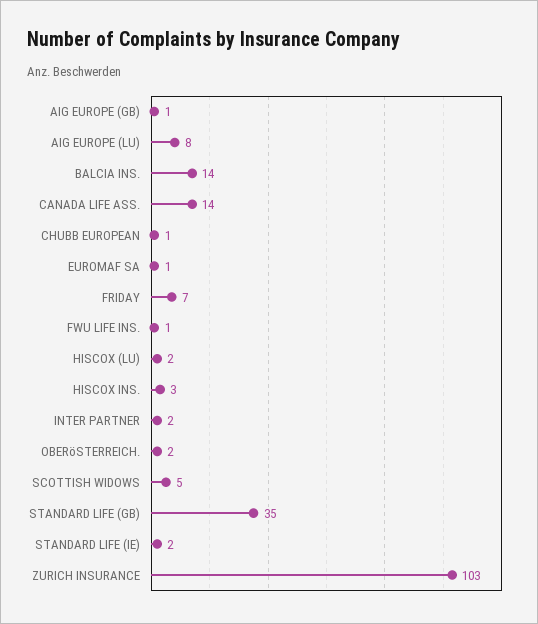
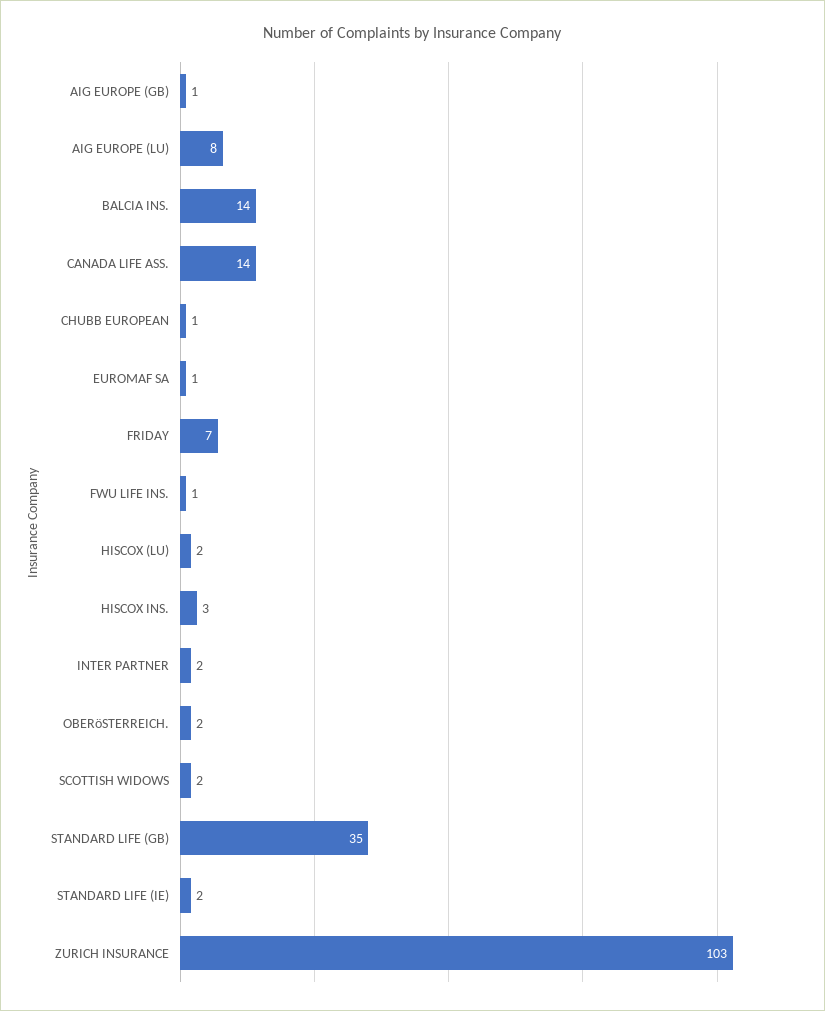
SCOTTISH WIDOWS: 5 -> 2

